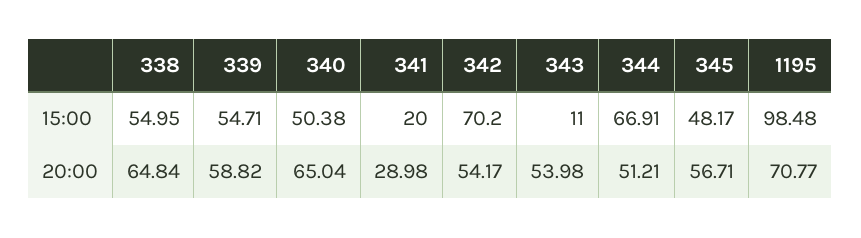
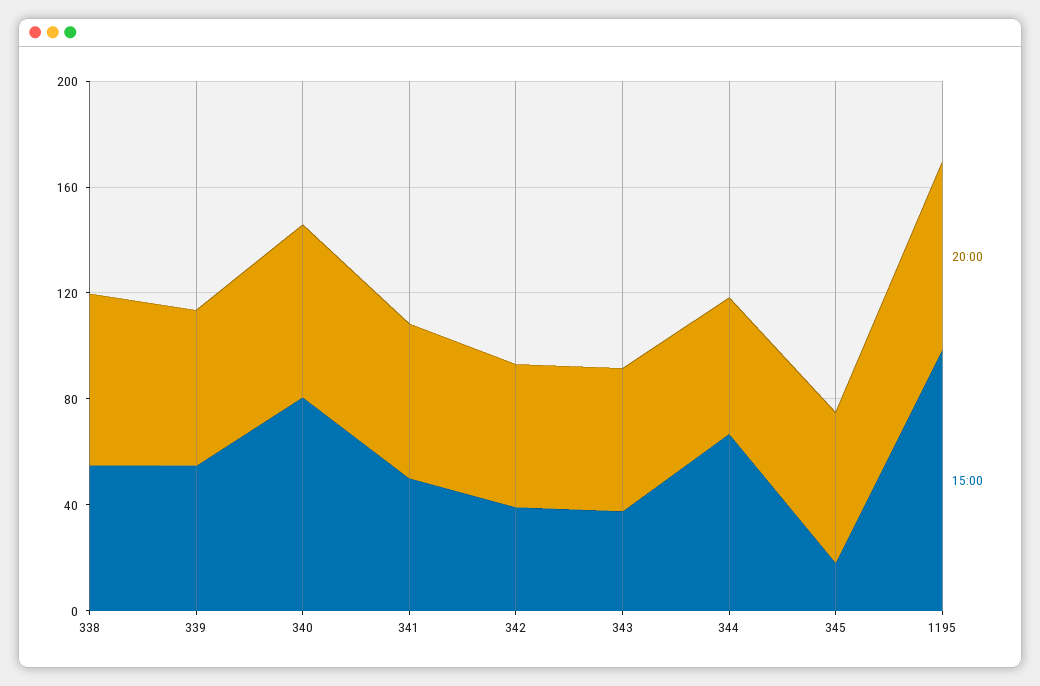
15:00, 340: 50.38 -> 80
15:00, 341: 20 -> 50
15:00, 342: 70.2 -> 40
15:00, 343: 11 -> 40
15:00, 345: 48.17 -> 20
20:00, 341: 28.98 -> 60

